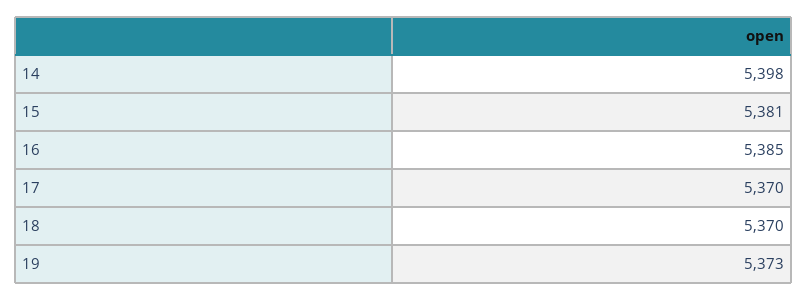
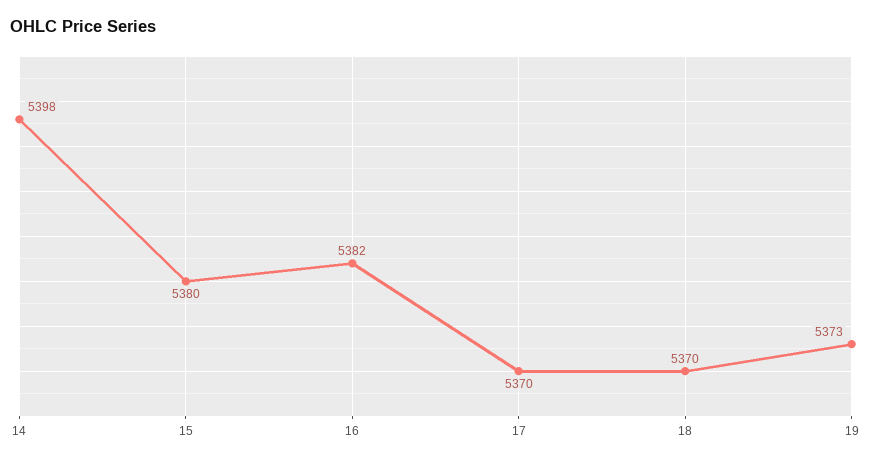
15: 5381 -> 5380
16: 5385 -> 5382

